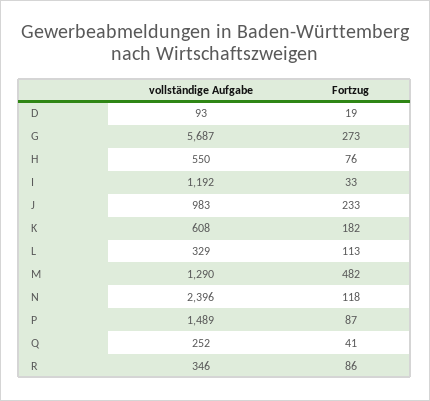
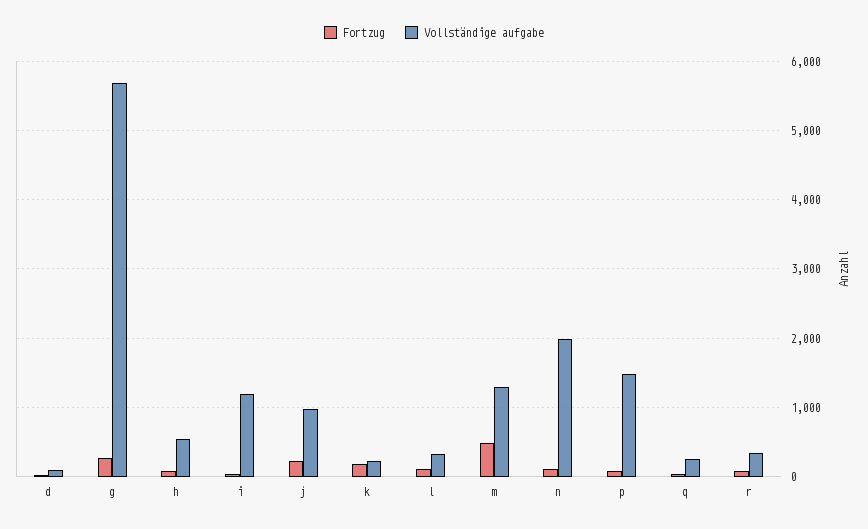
vollständige Aufgabe, K: 608 -> 200
vollständige Aufgabe, N: 2396 -> 2000

